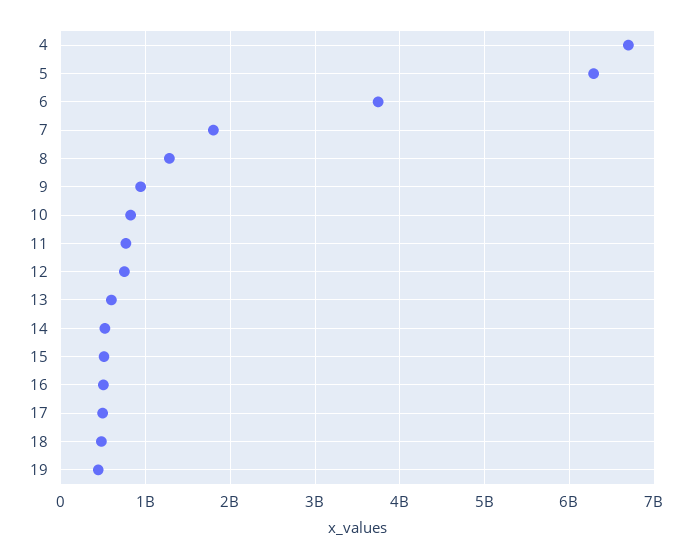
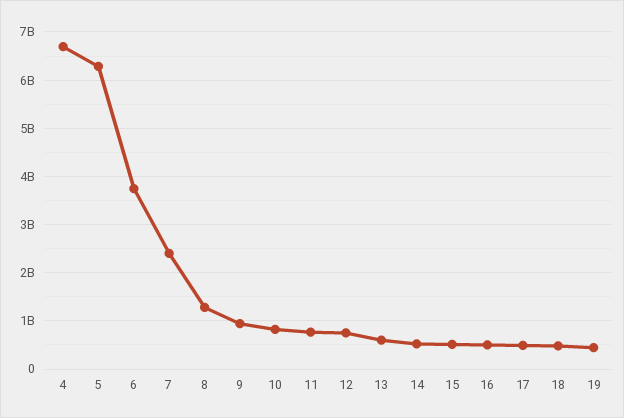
7: 1800000000 -> 2400000000

